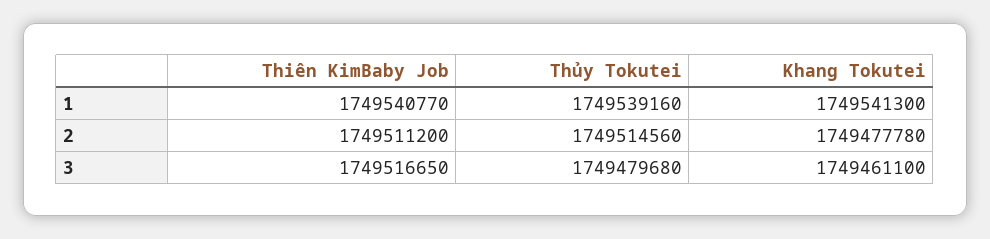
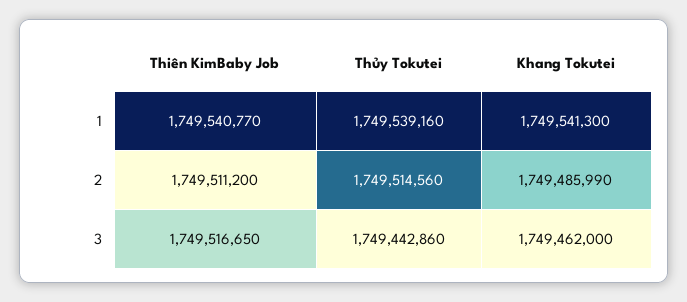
Khang Tokutei, 2: 1749477780 -> 1749485990
Thủy Tokutei, 3: 1749479680 -> 1749442860
Khang Tokutei, 3: 1749461100 -> 1749462000

